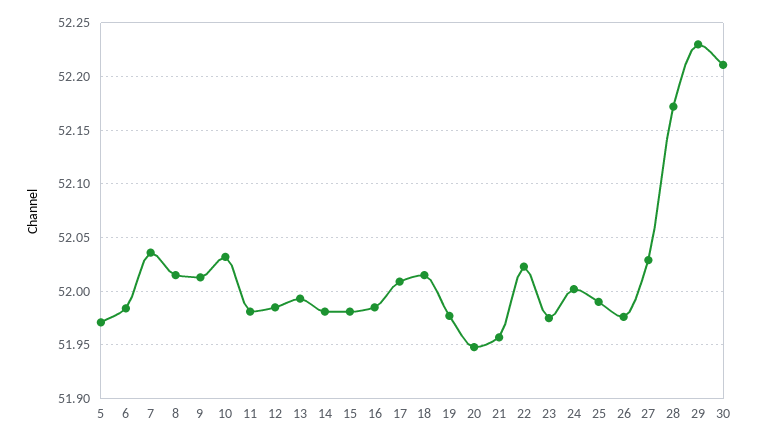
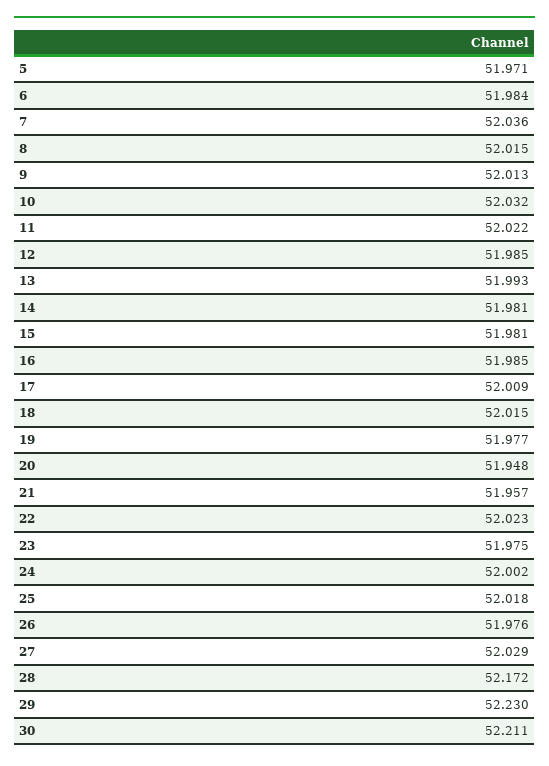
11: 51.98 -> 52.022
25: 51.99 -> 52.018

